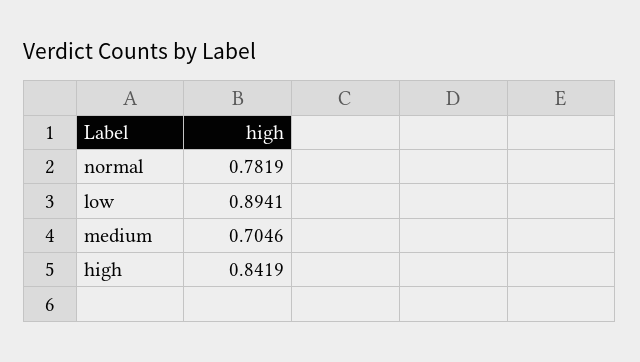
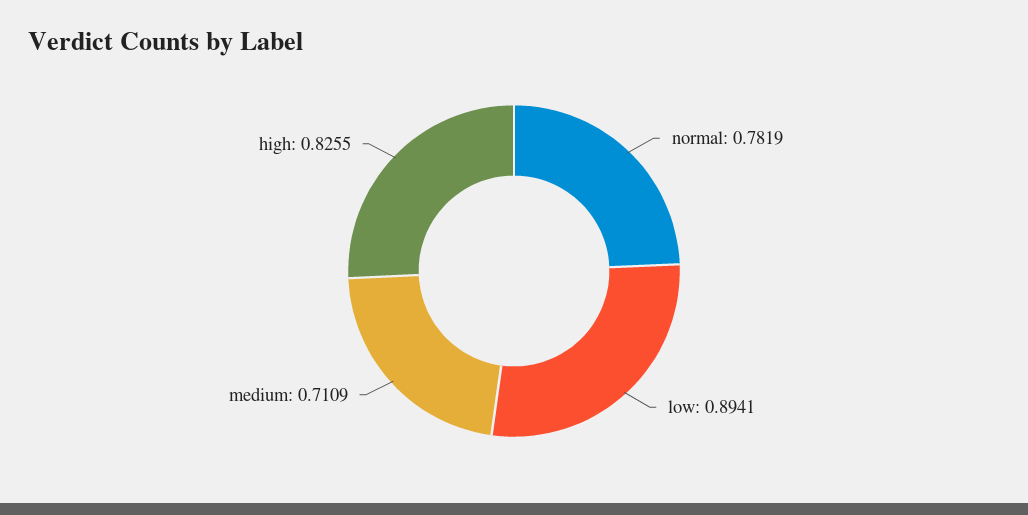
medium: 0.7046 -> 0.7109
high: 0.8419 -> 0.8255

